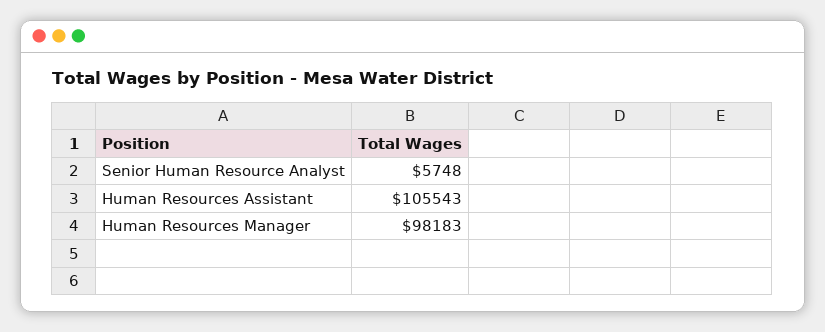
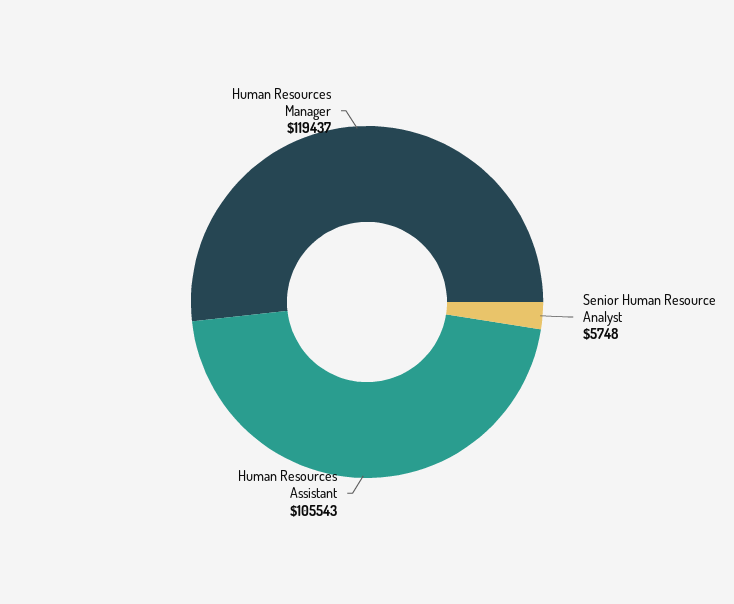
Human Resources Manager: 98183 -> 119437

